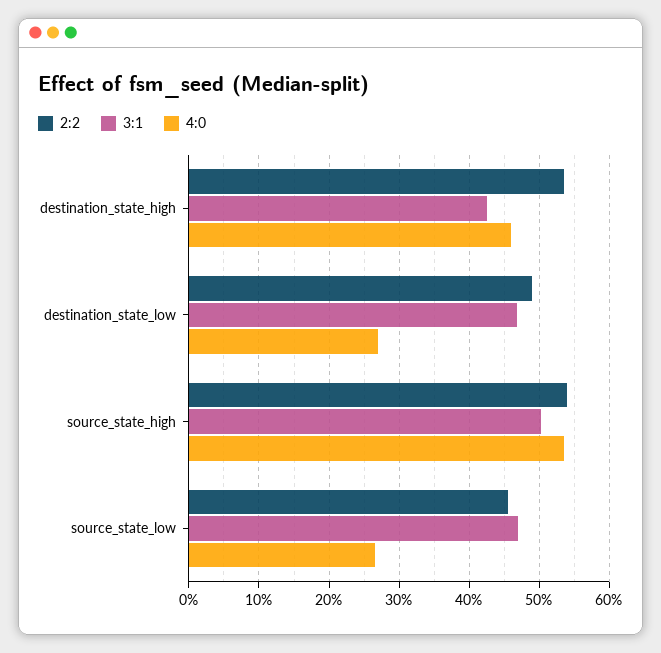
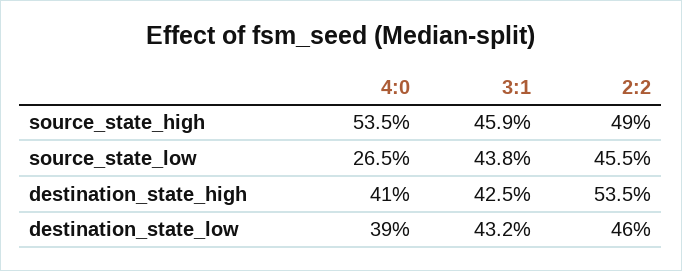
4:0, destination_state_high: 46 -> 41
2:2, destination_state_low: 49 -> 46
3:1, destination_state_low: 47 -> 43.2
4:0, destination_state_low: 27 -> 39
2:2, source_state_high: 54 -> 49
3:1, source_state_high: 50 -> 45.9
3:1, source_state_low: 47 -> 43.8

